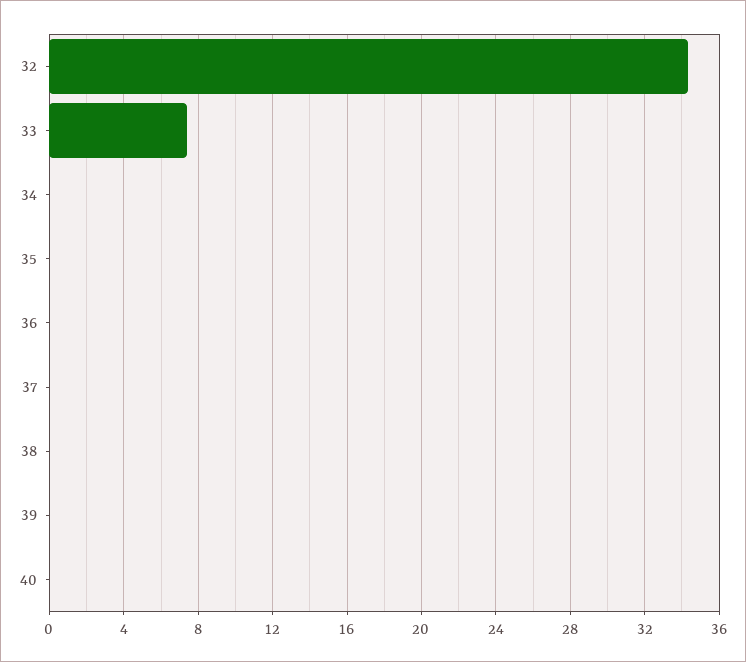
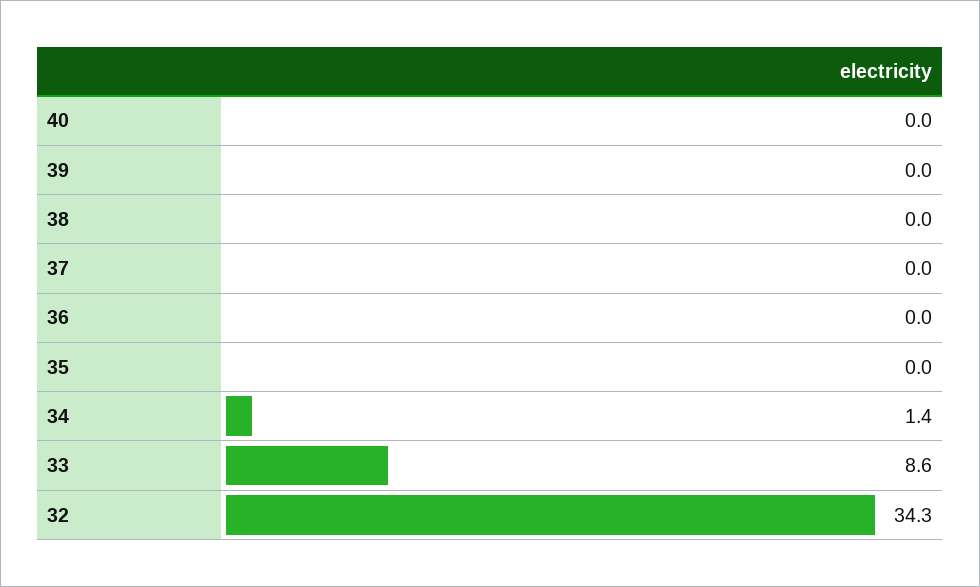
33: 7.5 -> 8.6
34: 0 -> 1.4

